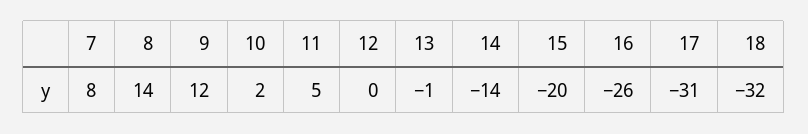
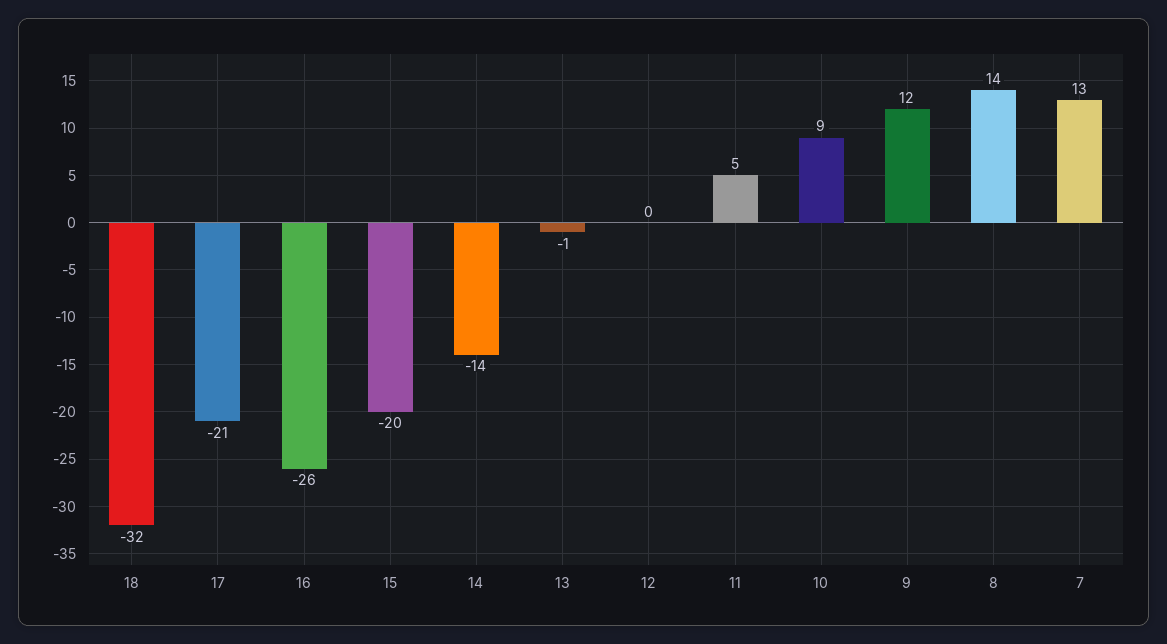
7: 8 -> 13
10: 2 -> 9
17: -31 -> -21

